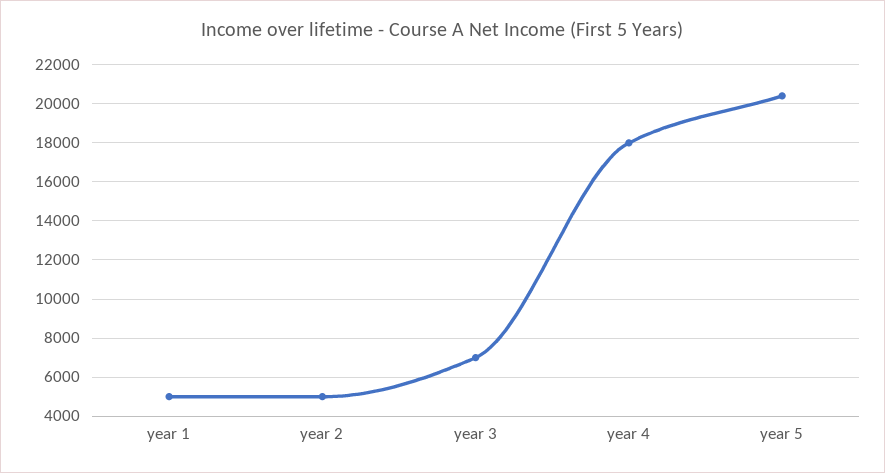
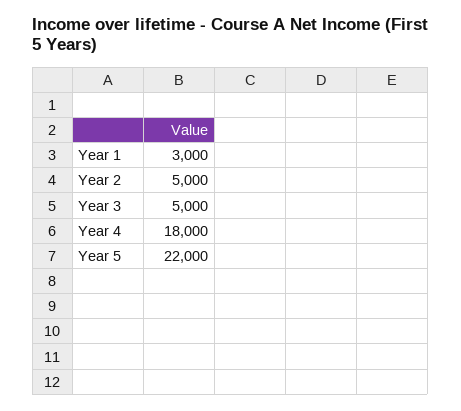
year 1: 5000 -> 3000
year 3: 7000 -> 5000
year 5: 20500 -> 22000

